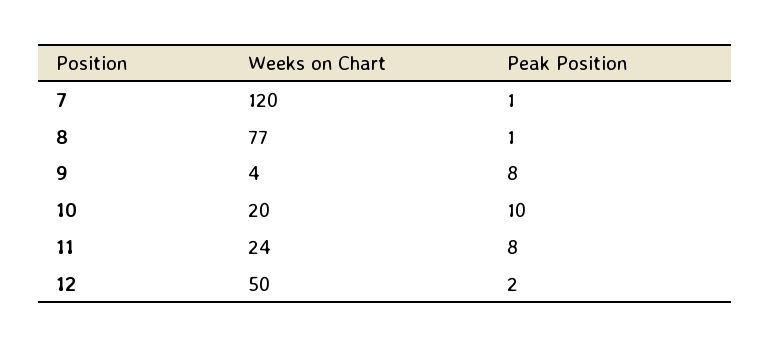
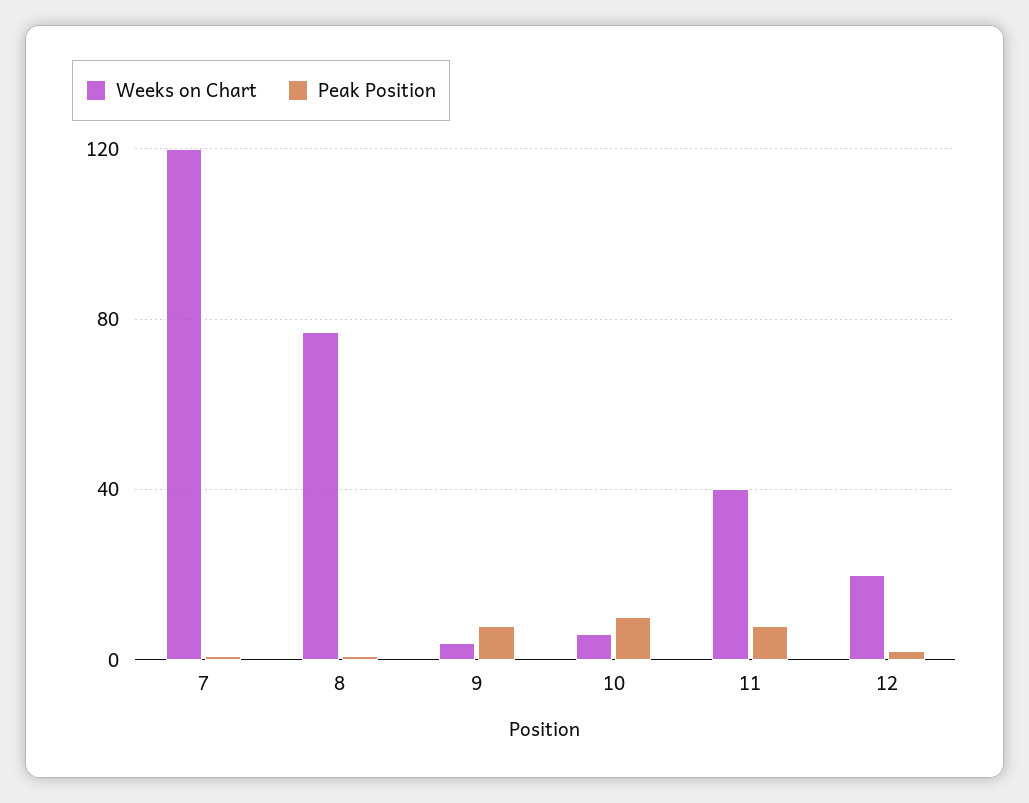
Weeks on Chart, 10: 20 -> 5
Weeks on Chart, 11: 24 -> 40
Weeks on Chart, 12: 50 -> 20

